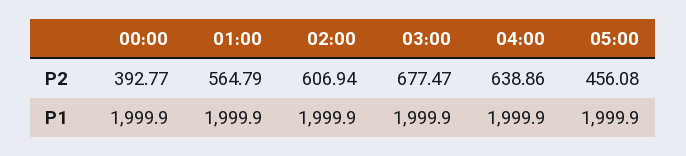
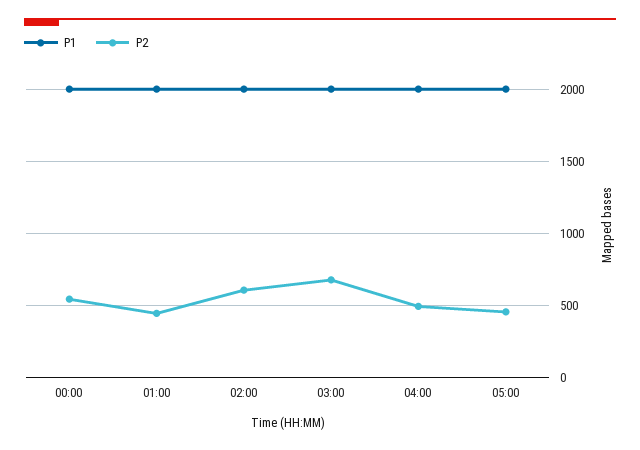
P2, 00:00: 392.77 -> 550
P2, 01:00: 564.79 -> 450
P2, 04:00: 638.86 -> 500

